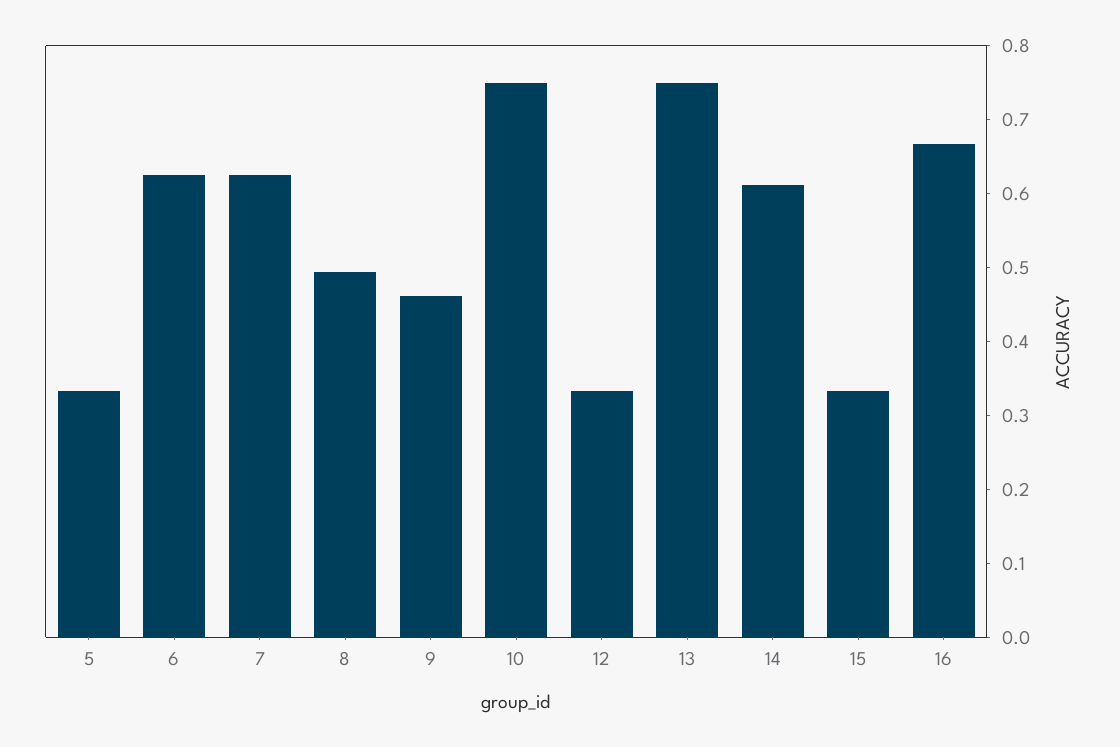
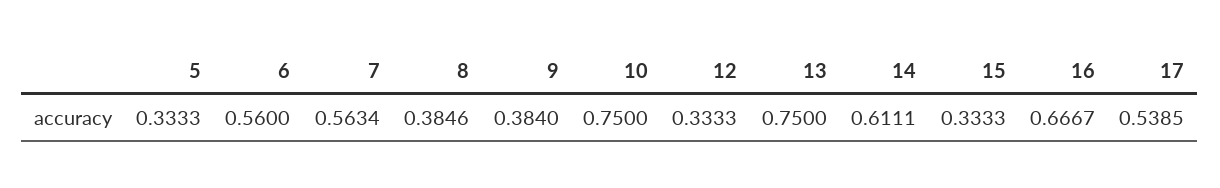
6: 0.62 -> 0.56
7: 0.62 -> 0.5634
8: 0.5 -> 0.3846
9: 0.46 -> 0.384
17: none -> 0.5385

